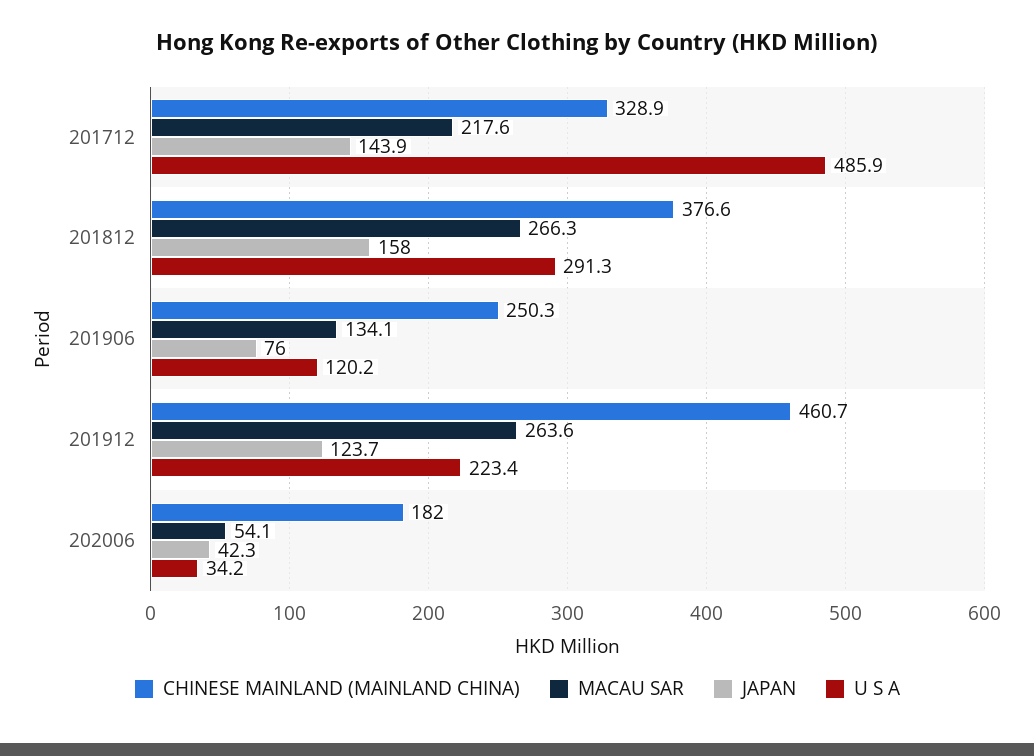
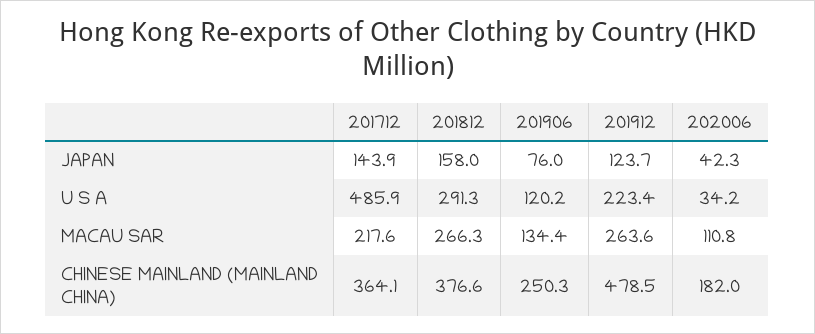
CHINESE MAINLAND (MAINLAND CHINA), 201712: 328.9 -> 364.1
MACAU SAR, 201906: 134.1 -> 134.4
CHINESE MAINLAND (MAINLAND CHINA), 201912: 460.7 -> 478.5
MACAU SAR, 202006: 54.1 -> 110.8

